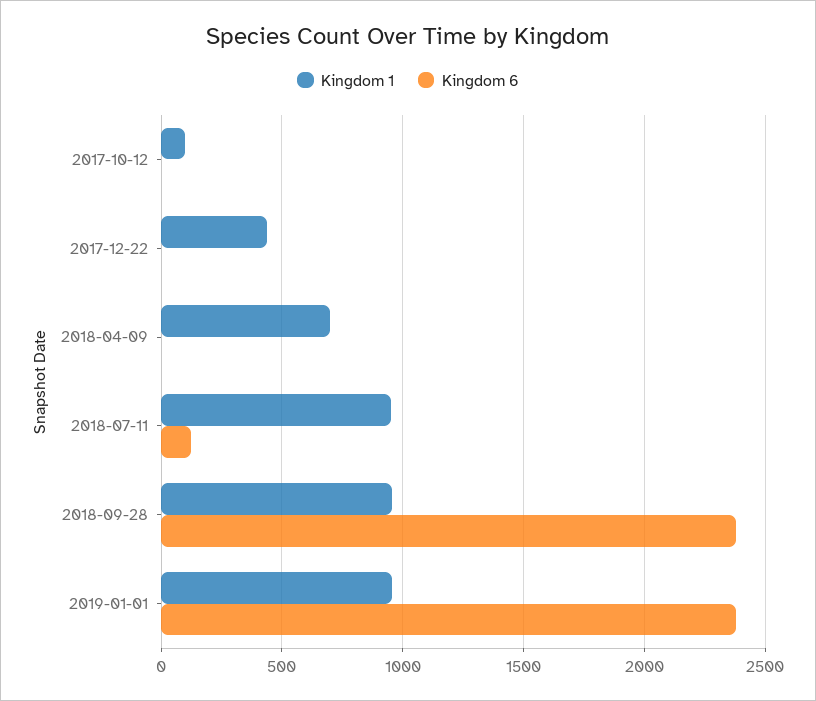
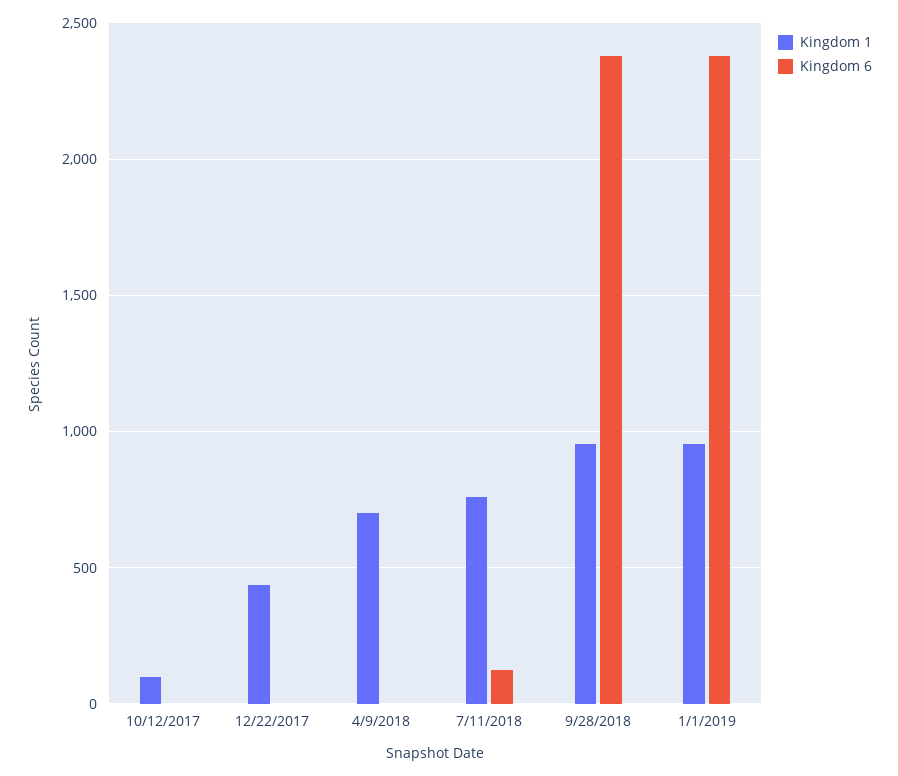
Kingdom 1, 2018-07-11: 950 -> 750

